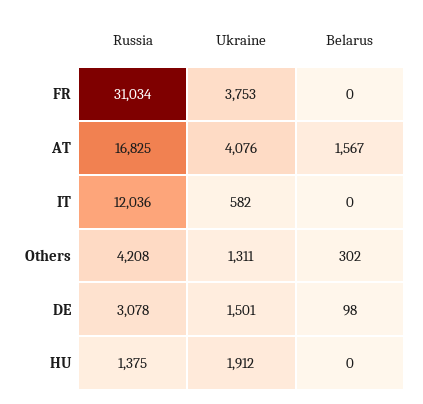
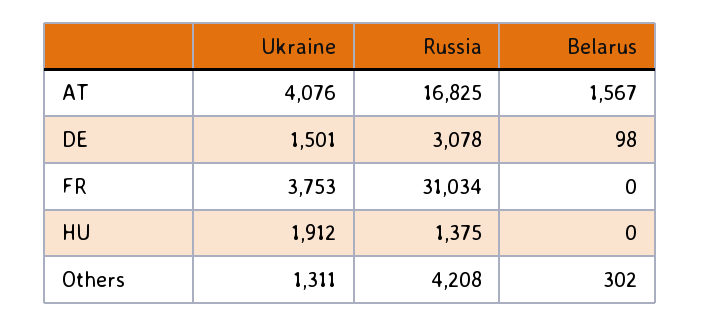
Russia, IT: 12036 -> none
Ukraine, IT: 582 -> none
Belarus, IT: 0 -> none

